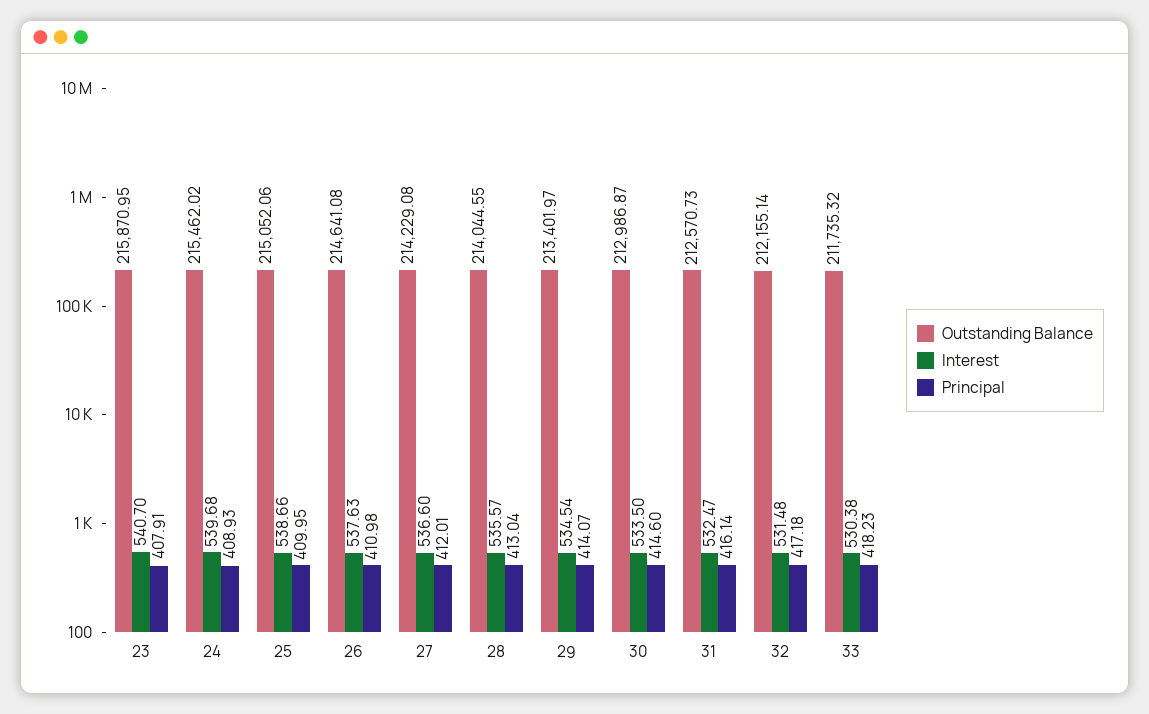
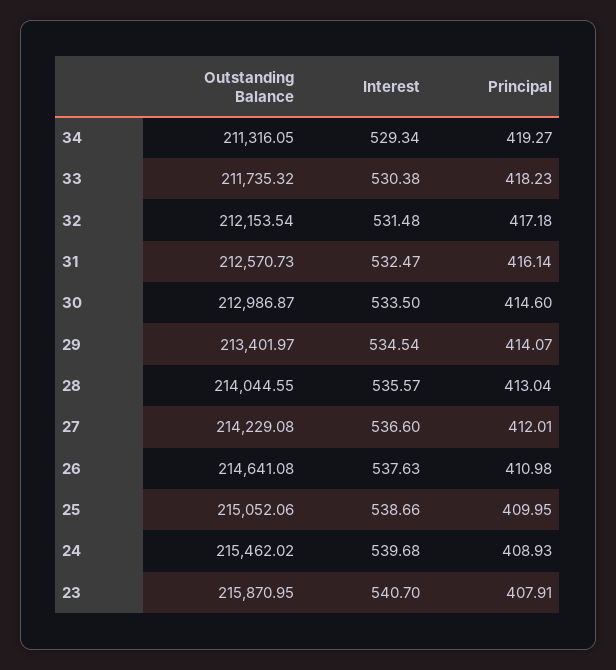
Outstanding Balance, 32: 212155.14 -> 212153.54
Outstanding Balance, 34: none -> 211316.05
Interest, 34: none -> 529.34
Principal, 34: none -> 419.27

